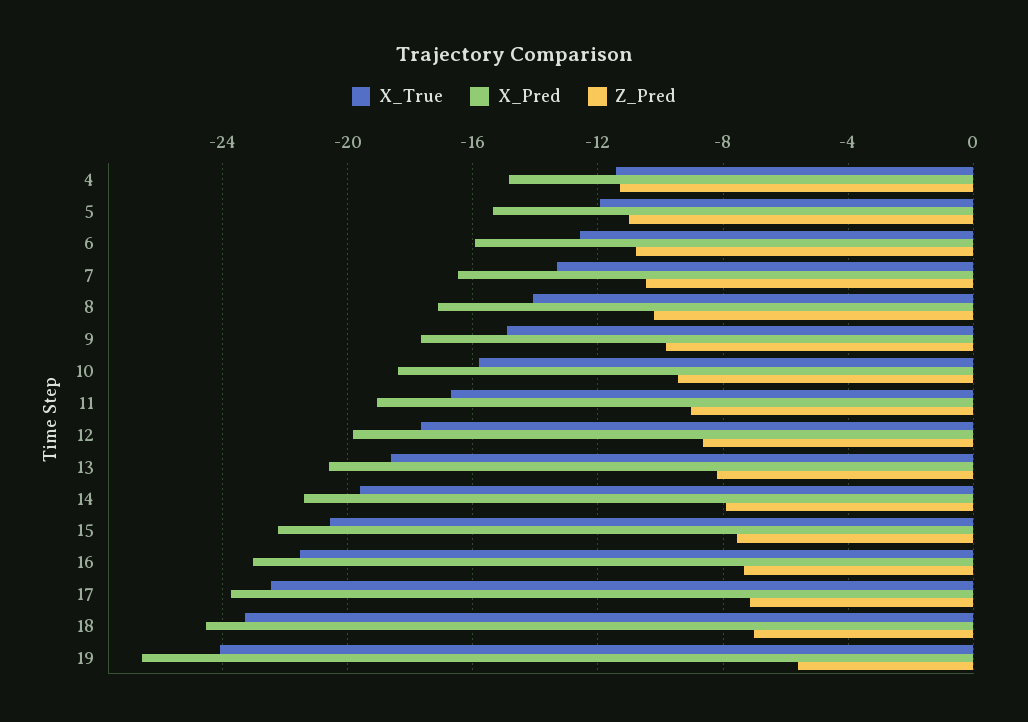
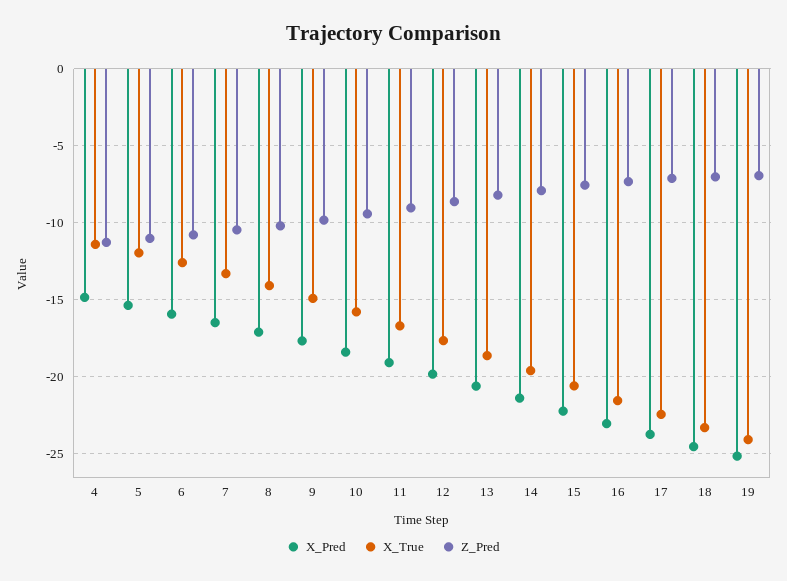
X_Pred, 19: -26.5 -> -25
Z_Pred, 19: -5.5 -> -7

